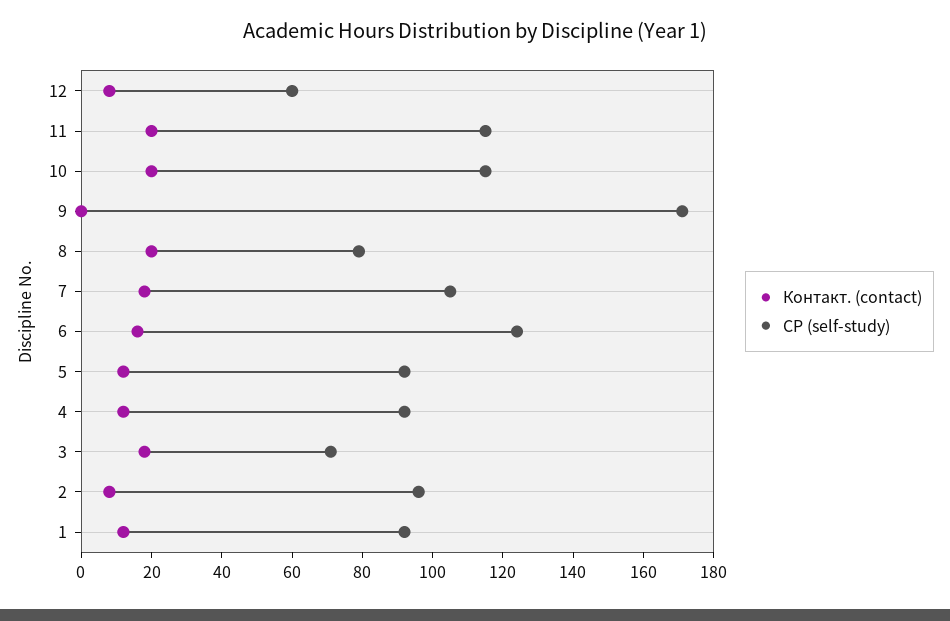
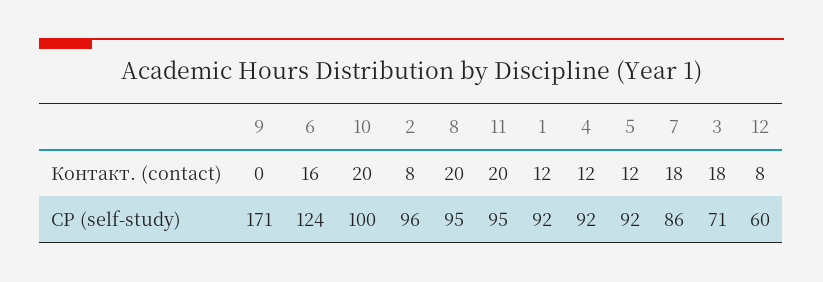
СР (self-study), 11: 115 -> 95
СР (self-study), 10: 115 -> 100
СР (self-study), 8: 80 -> 95
СР (self-study), 7: 105 -> 86

